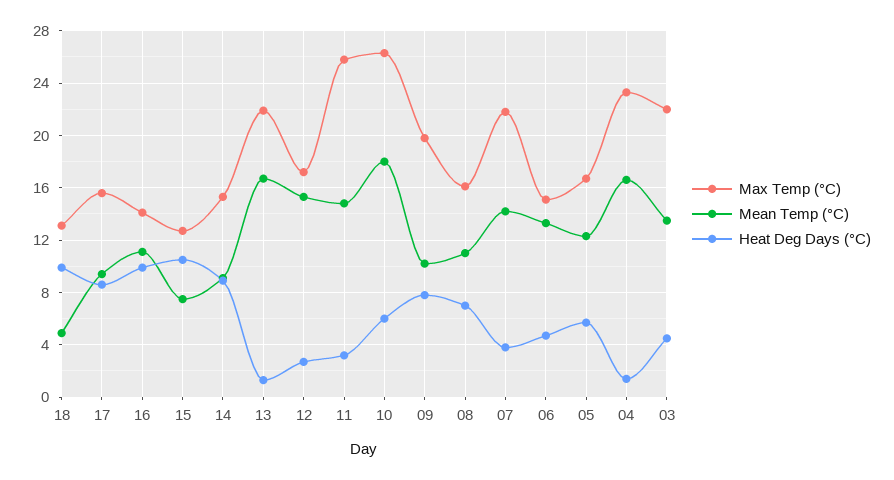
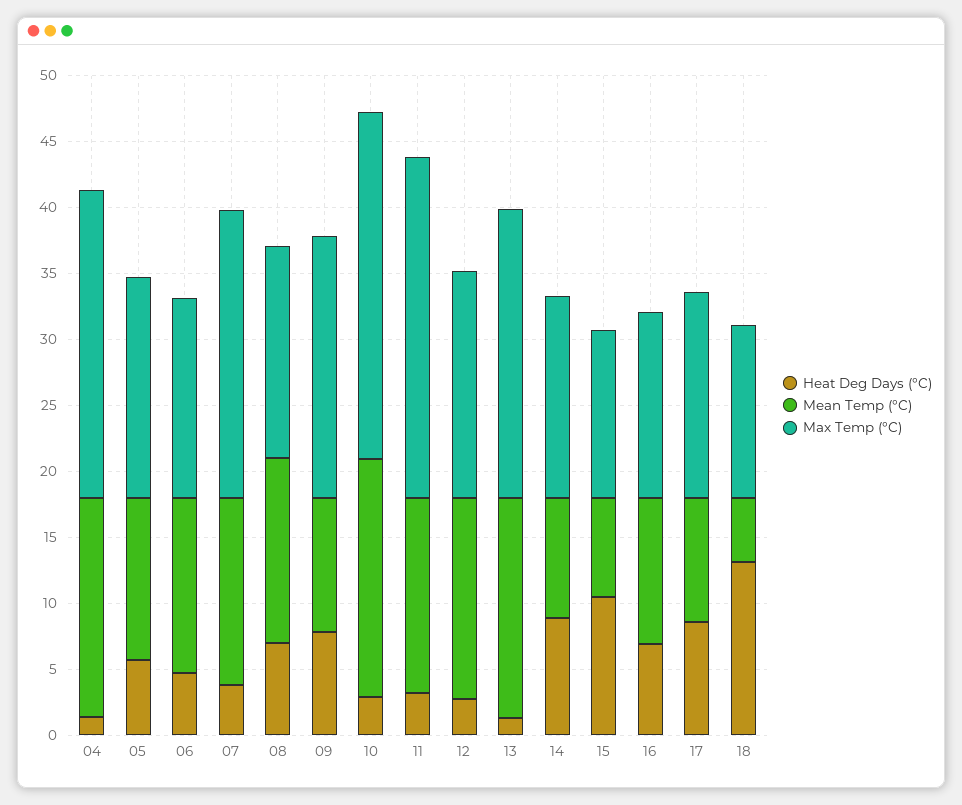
Heat Deg Days (°C), 18: 10 -> 13
Heat Deg Days (°C), 16: 10 -> 7
Heat Deg Days (°C), 10: 6 -> 3
Mean Temp (°C), 08: 11 -> 14
Max Temp (°C), 03: 22 -> none
Mean Temp (°C), 03: 13.5 -> none
Heat Deg Days (°C), 03: 4.5 -> none

